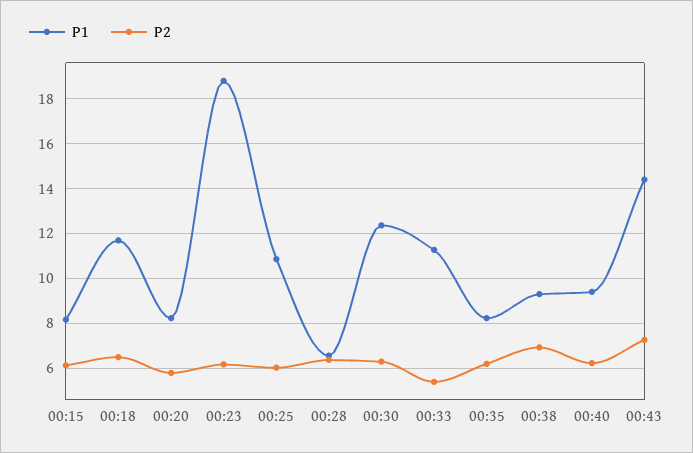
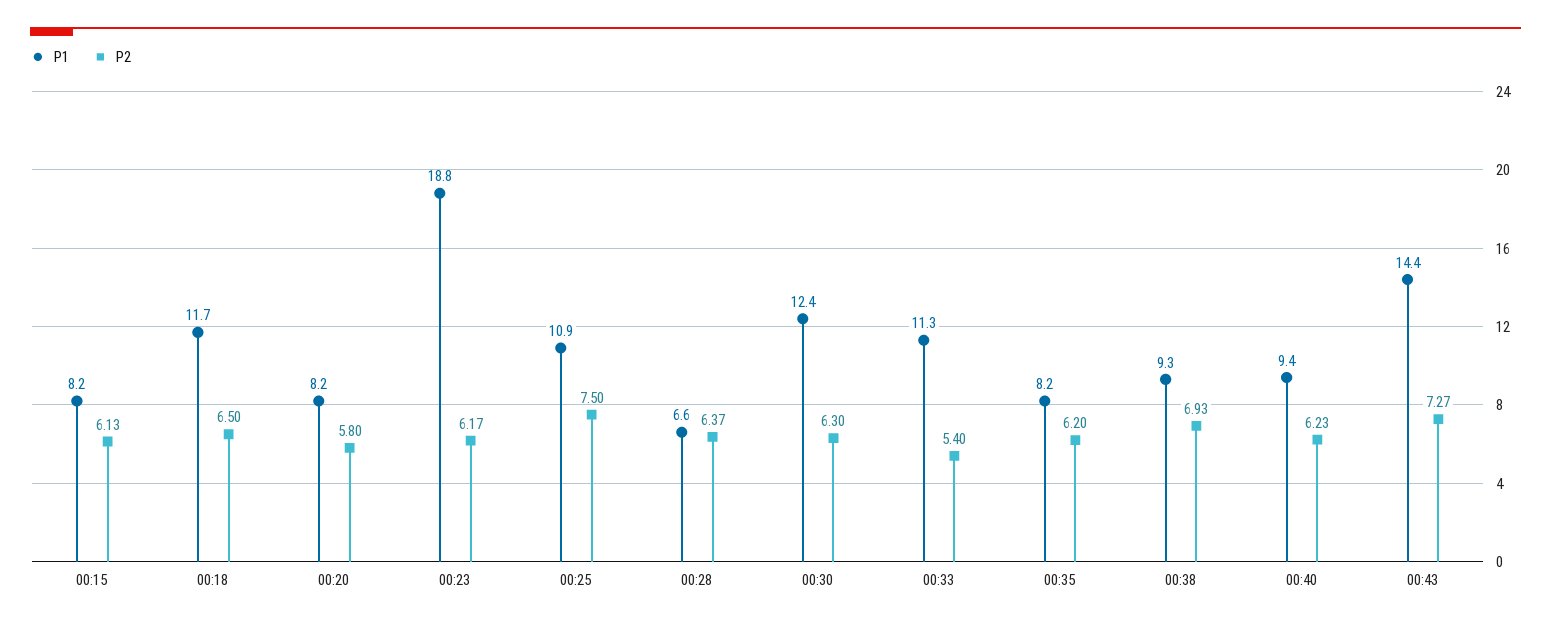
P2, 00:25: 6 -> 7.5

